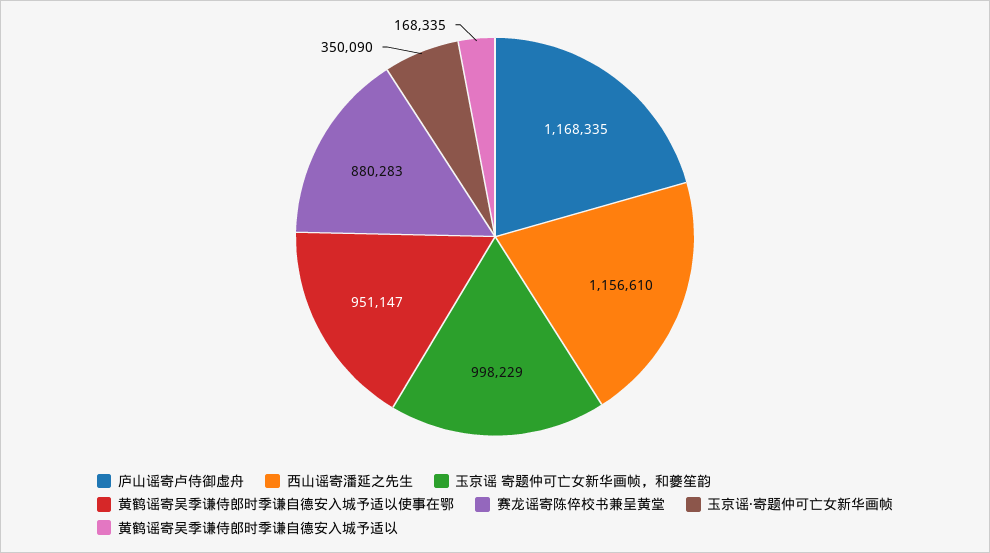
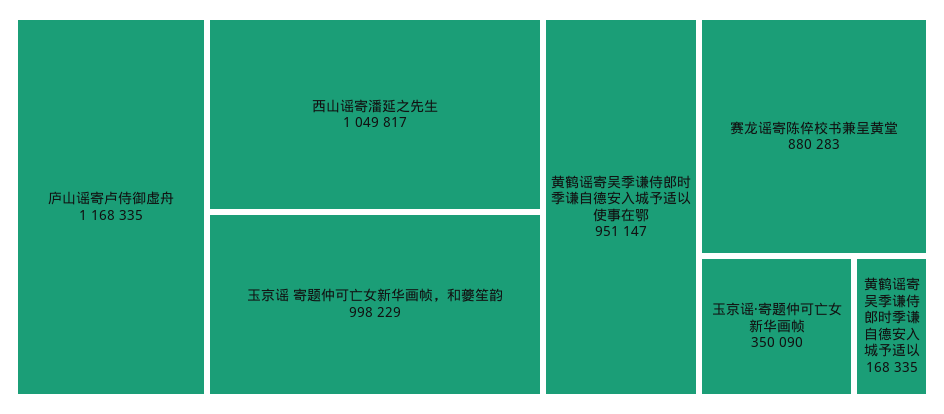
西山谣寄潘延之先生: 1156610 -> 1049817

